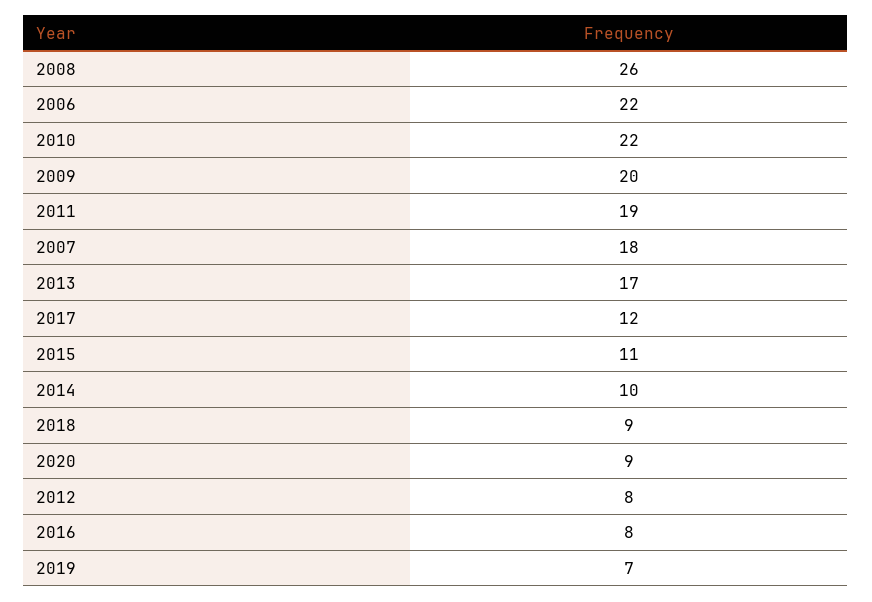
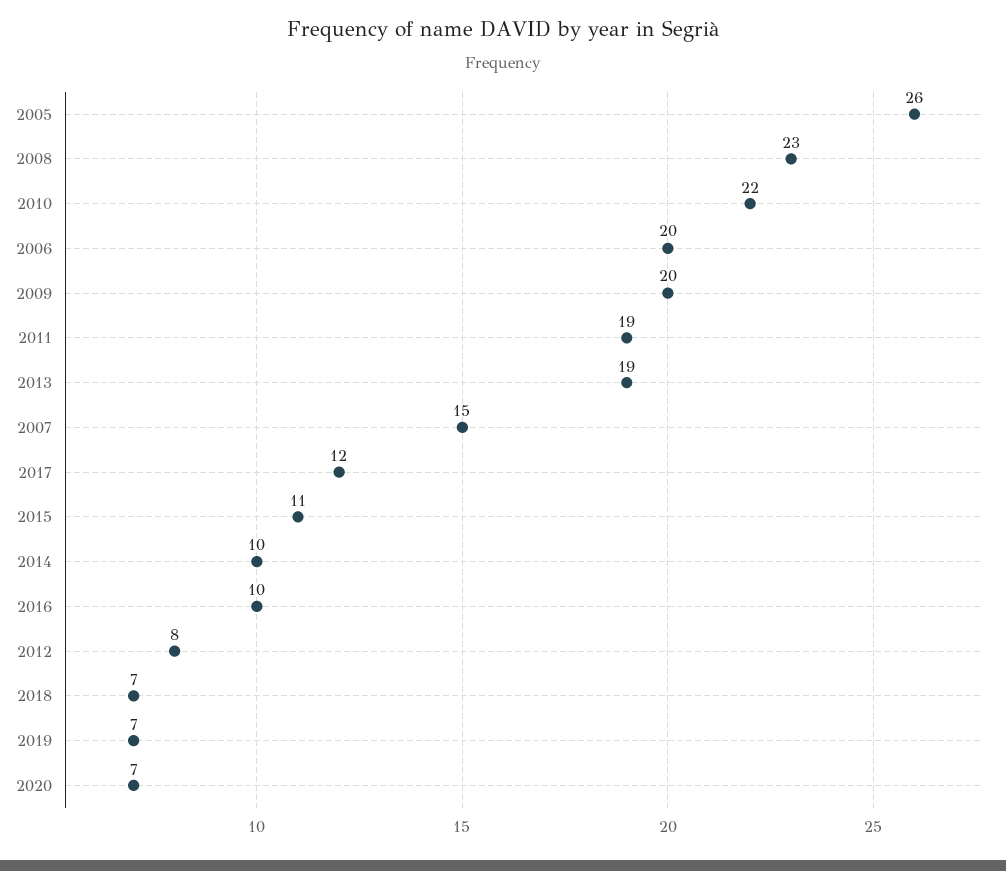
2008: 26 -> 23
2006: 22 -> 20
2007: 18 -> 15
2013: 17 -> 19
2018: 9 -> 7
2020: 9 -> 7
2016: 8 -> 10
2005: none -> 26

